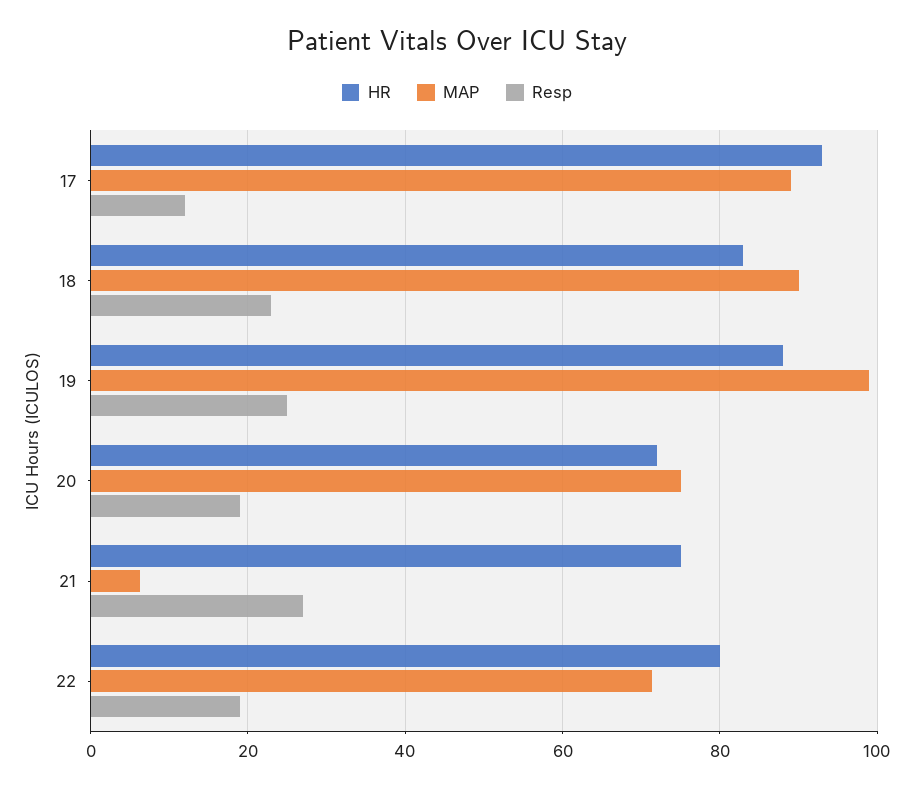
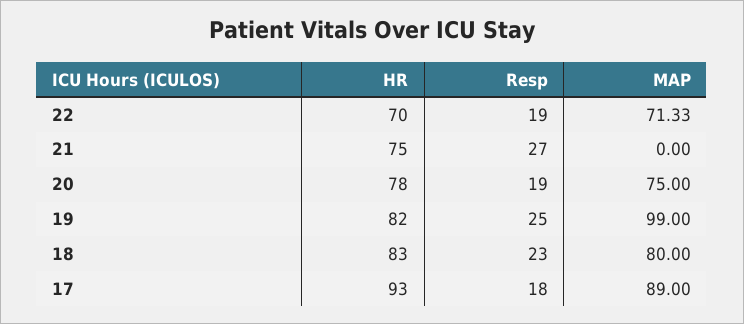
Resp, 17: 12 -> 18
MAP, 18: 90 -> 80
HR, 19: 88 -> 82
HR, 20: 72 -> 78
MAP, 21: 6 -> 0
HR, 22: 80 -> 70

